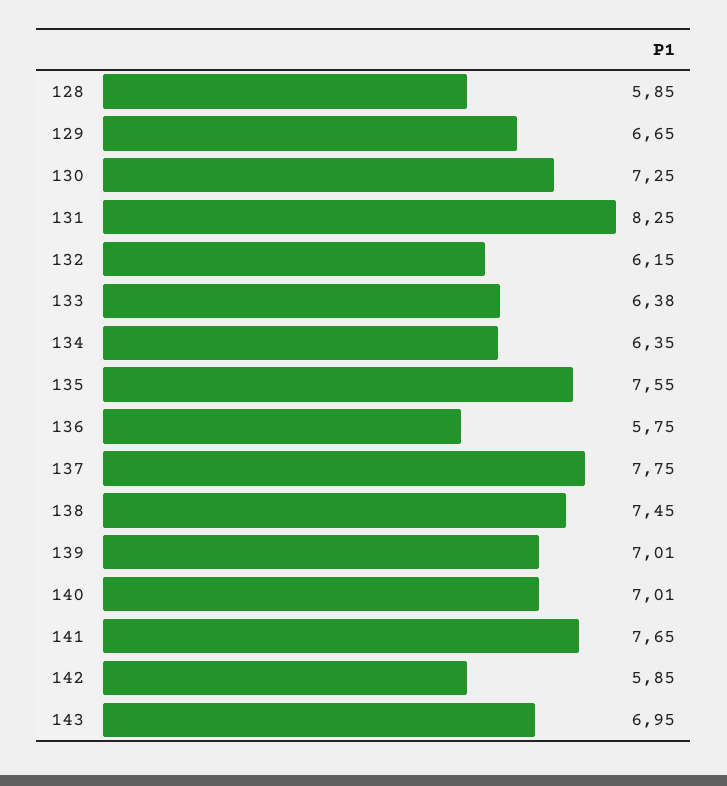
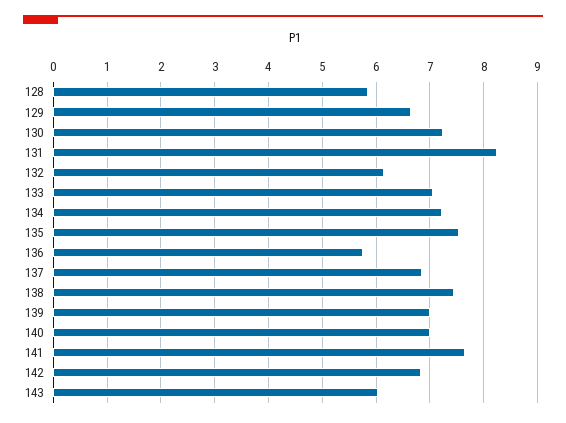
133: 6.38 -> 7
134: 6.35 -> 7.2
137: 7.75 -> 6.8
142: 5.85 -> 6.8
143: 6.95 -> 6

